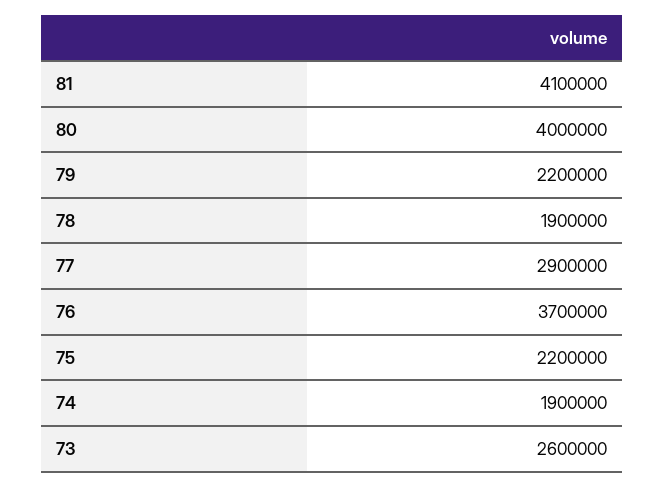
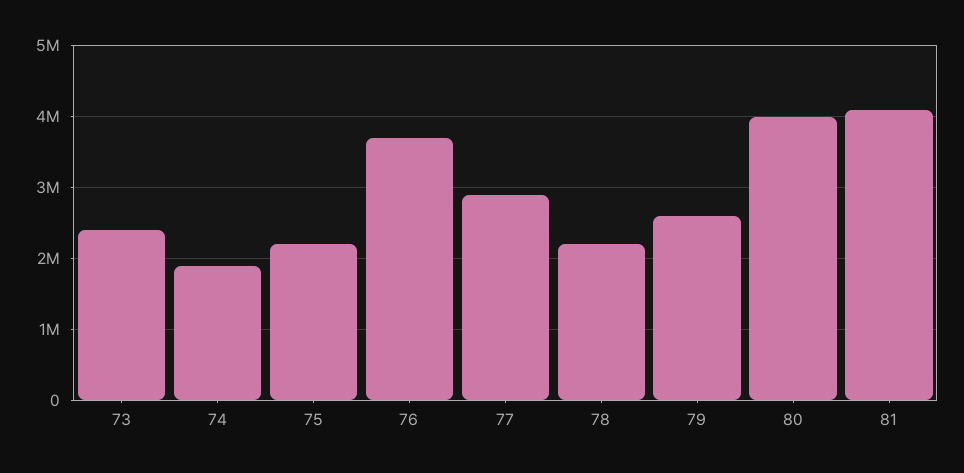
79: 2200000 -> 2600000
78: 1900000 -> 2200000
73: 2600000 -> 2400000

